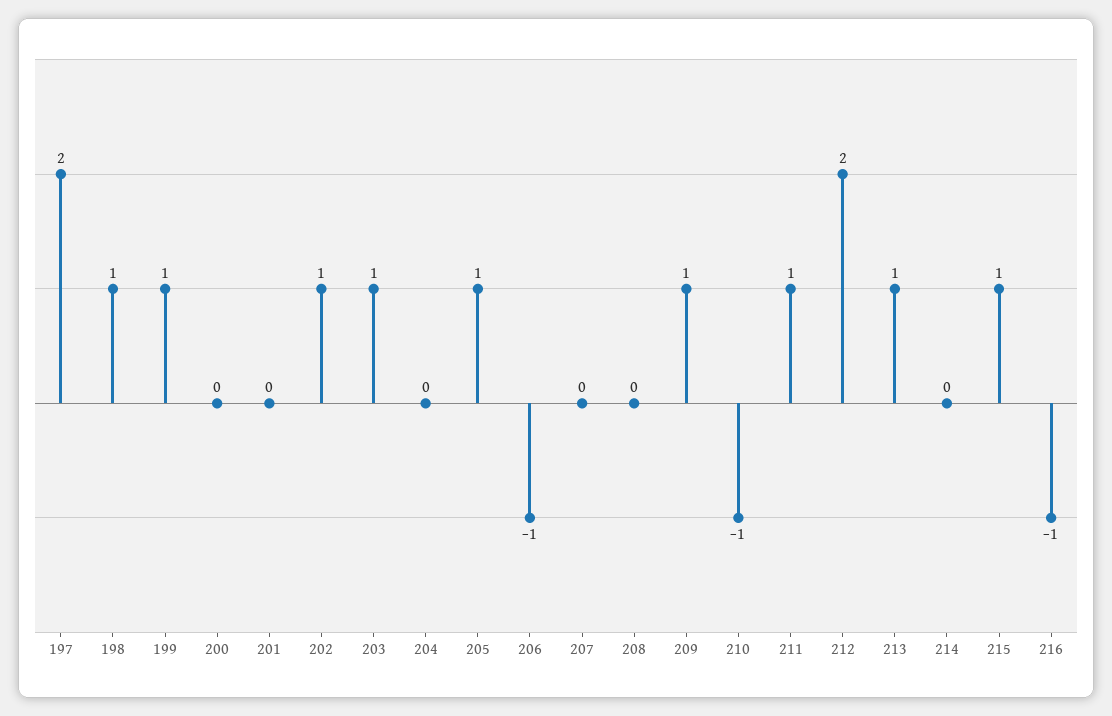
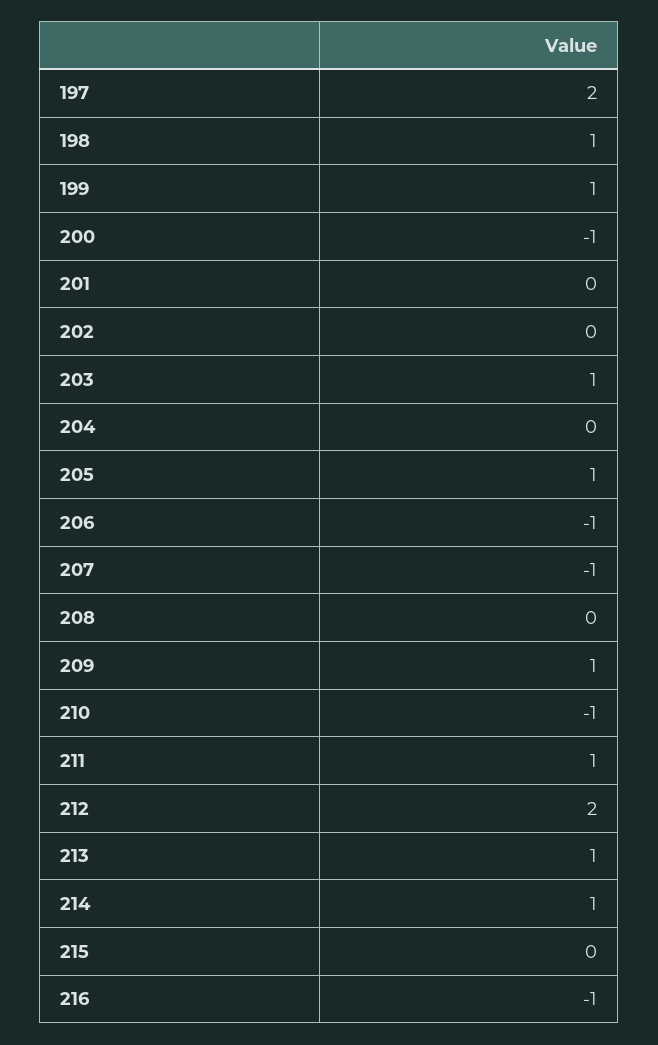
200: 0 -> -1
202: 1 -> 0
207: 0 -> -1
214: 0 -> 1
215: 1 -> 0

